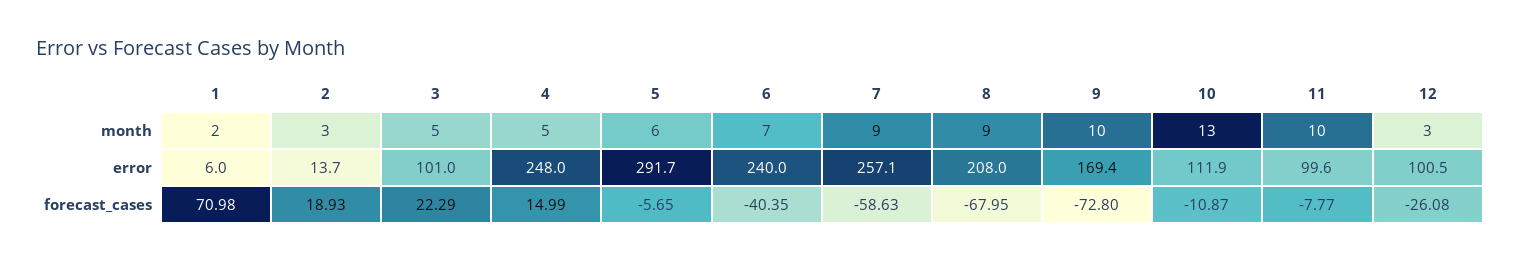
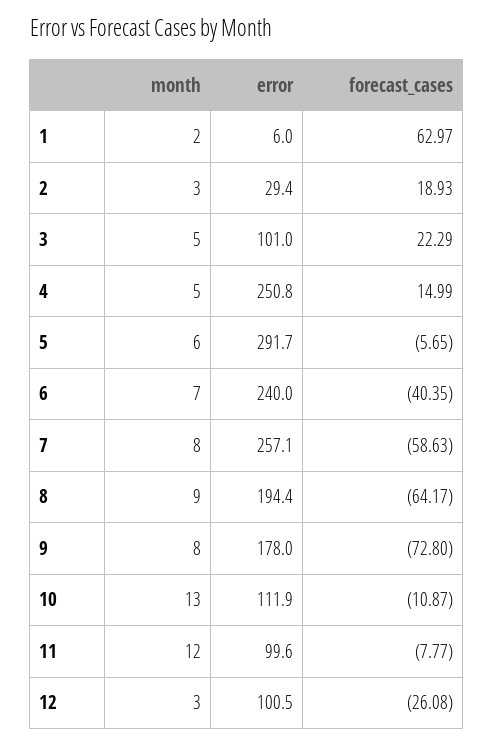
7, month: 9 -> 8
9, month: 10 -> 8
11, month: 10 -> 12
2, error: 13.7 -> 29.4
4, error: 248 -> 250.8
8, error: 208 -> 194.4
9, error: 169.4 -> 178
1, forecast_cases: 70.98 -> 62.97
8, forecast_cases: -67.95 -> -64.17

